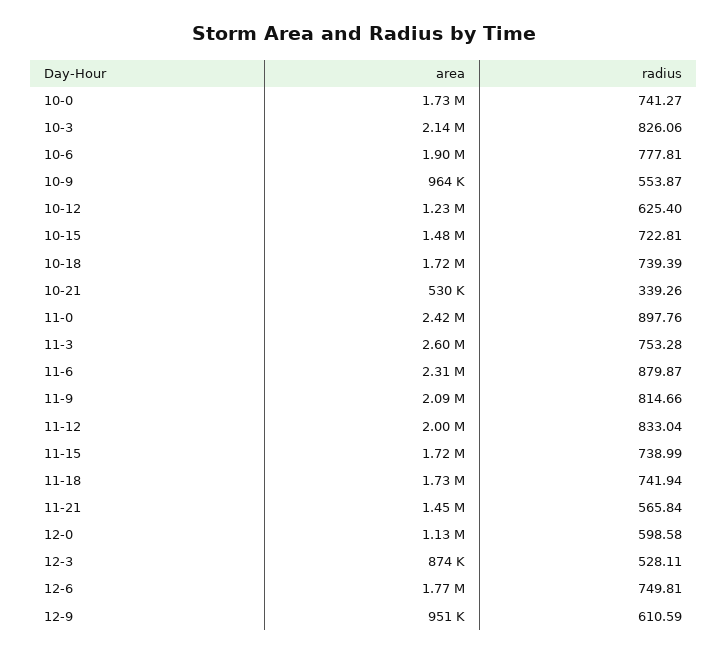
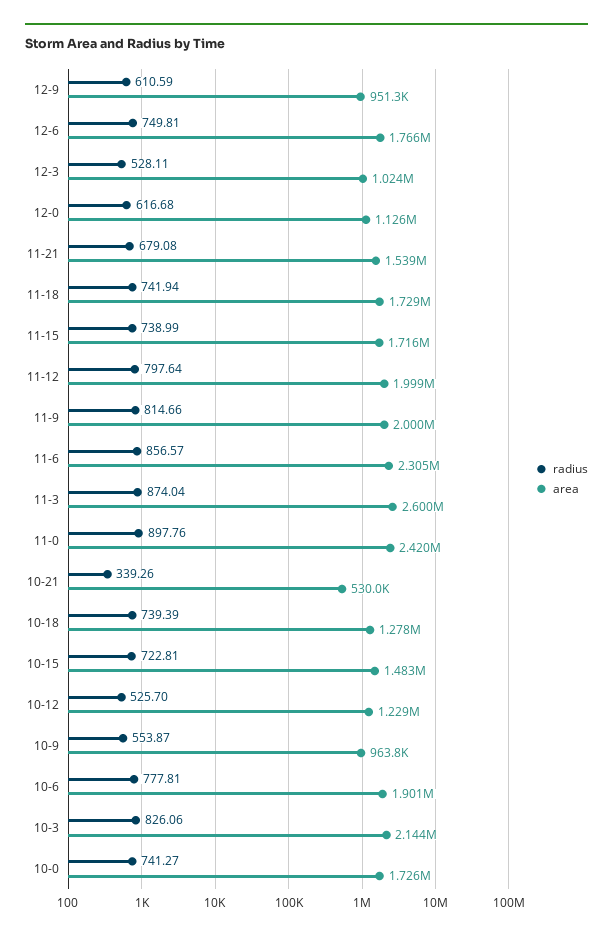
radius, 10-12: 625.4 -> 525.7
area, 10-18: 1720000 -> 1278000
radius, 11-3: 753.28 -> 874.04
radius, 11-6: 879.87 -> 856.57
area, 11-9: 2090000 -> 2000000
radius, 11-12: 833.04 -> 797.64
area, 11-21: 1450000 -> 1539000
radius, 11-21: 565.84 -> 679.08
radius, 12-0: 598.58 -> 616.68
area, 12-3: 874000 -> 1024000

